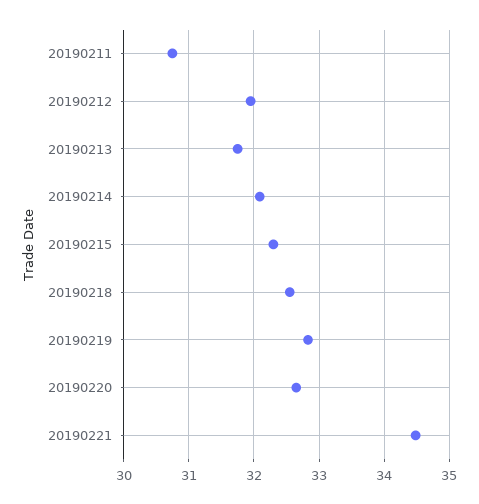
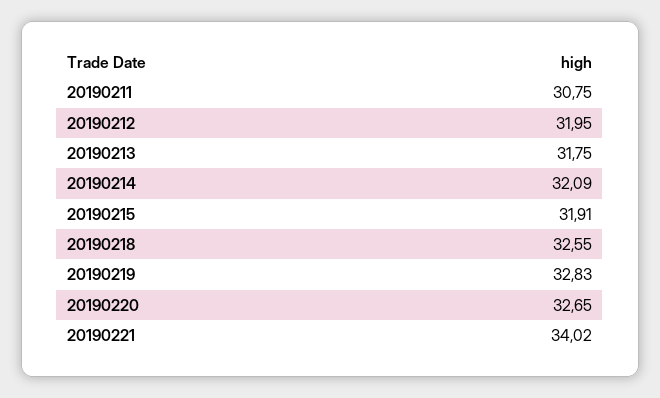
20190215: 32.3 -> 31.91
20190221: 34.5 -> 34.02

